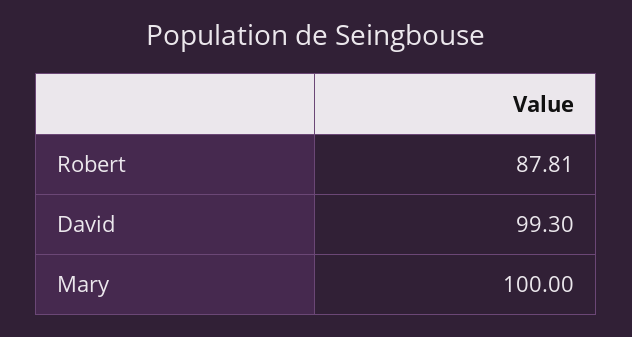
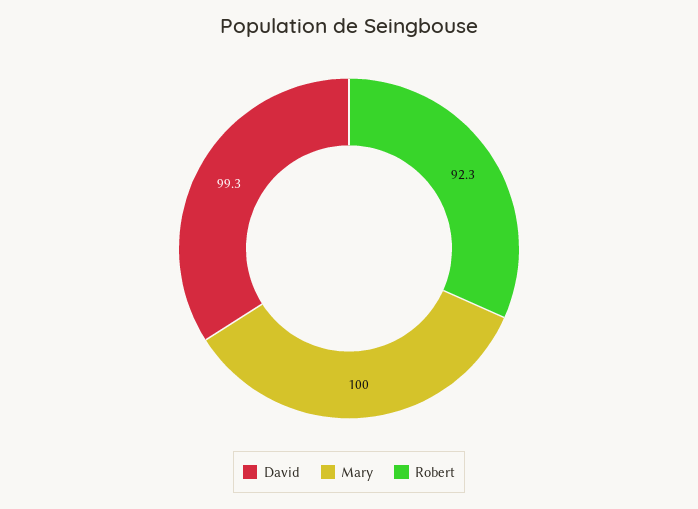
Robert: 87.81 -> 92.3

